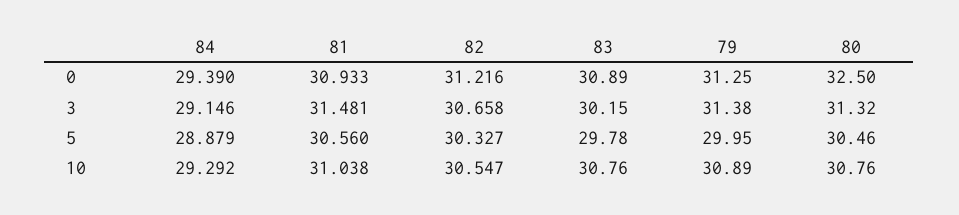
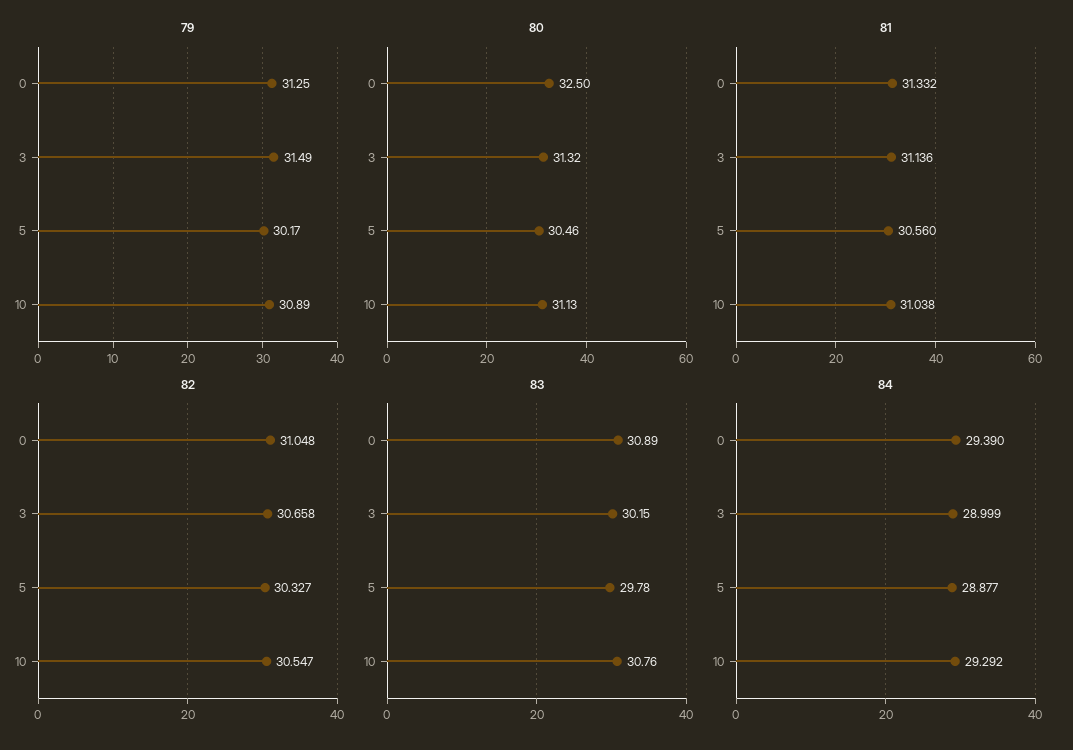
81, 0: 30.933 -> 31.332
82, 0: 31.216 -> 31.048
84, 3: 29.146 -> 28.999
81, 3: 31.481 -> 31.136
79, 3: 31.38 -> 31.49
84, 5: 28.879 -> 28.877
79, 5: 29.95 -> 30.17
80, 10: 30.76 -> 31.13

